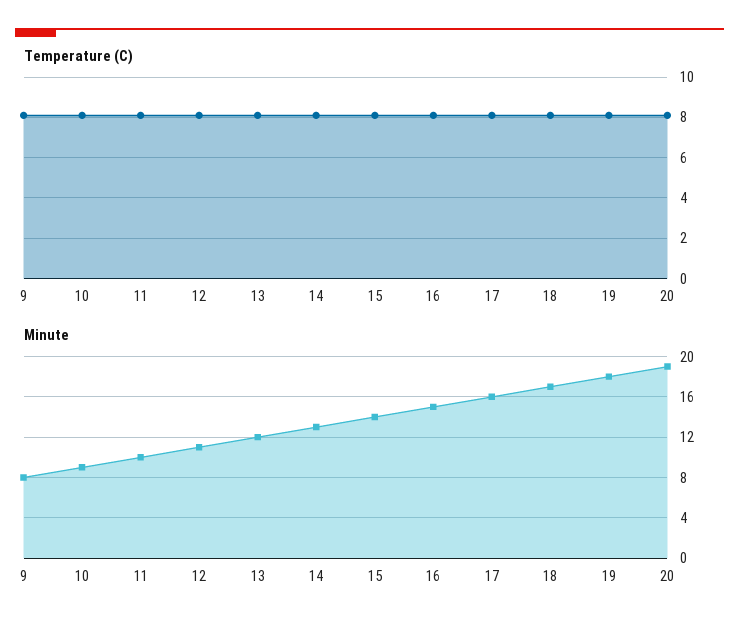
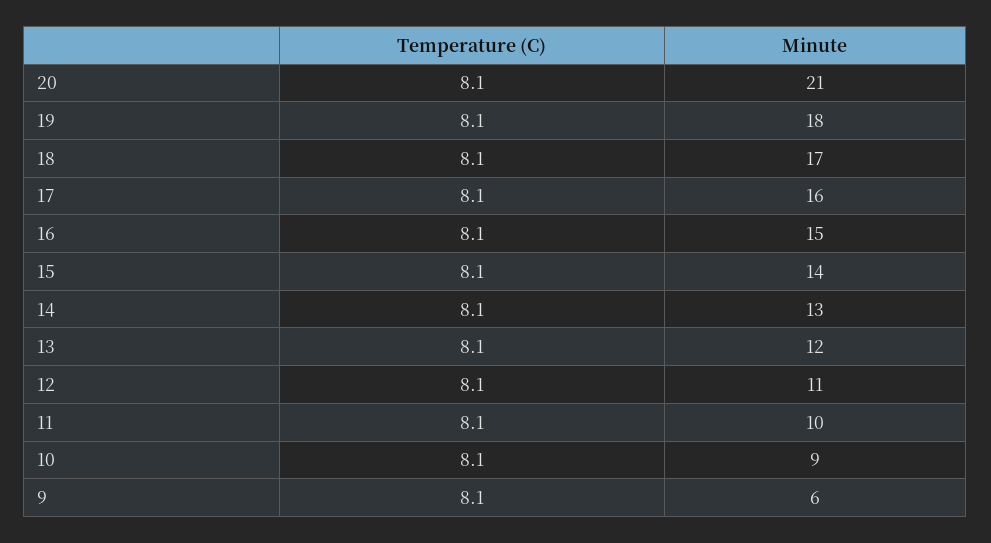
Minute, 9: 8 -> 6
Minute, 20: 19 -> 21

